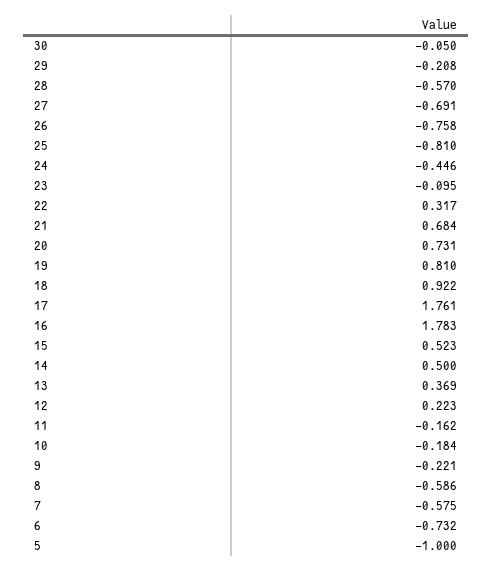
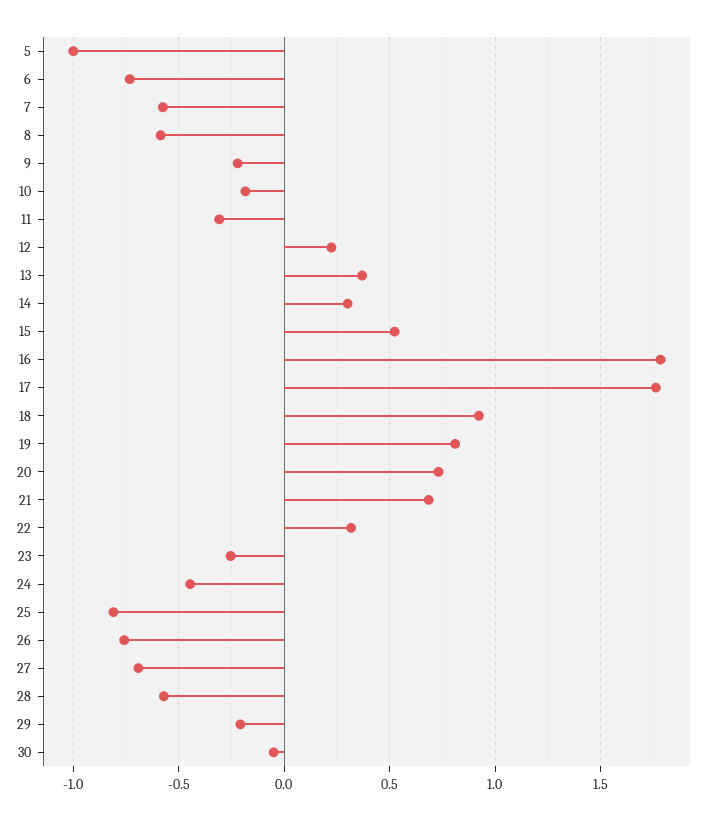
23: -0.095 -> -0.25
14: 0.5 -> 0.3
11: -0.162 -> -0.3

